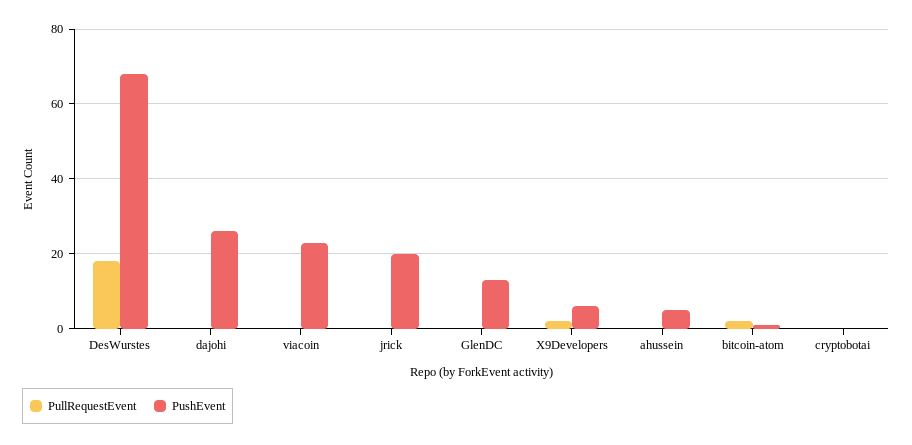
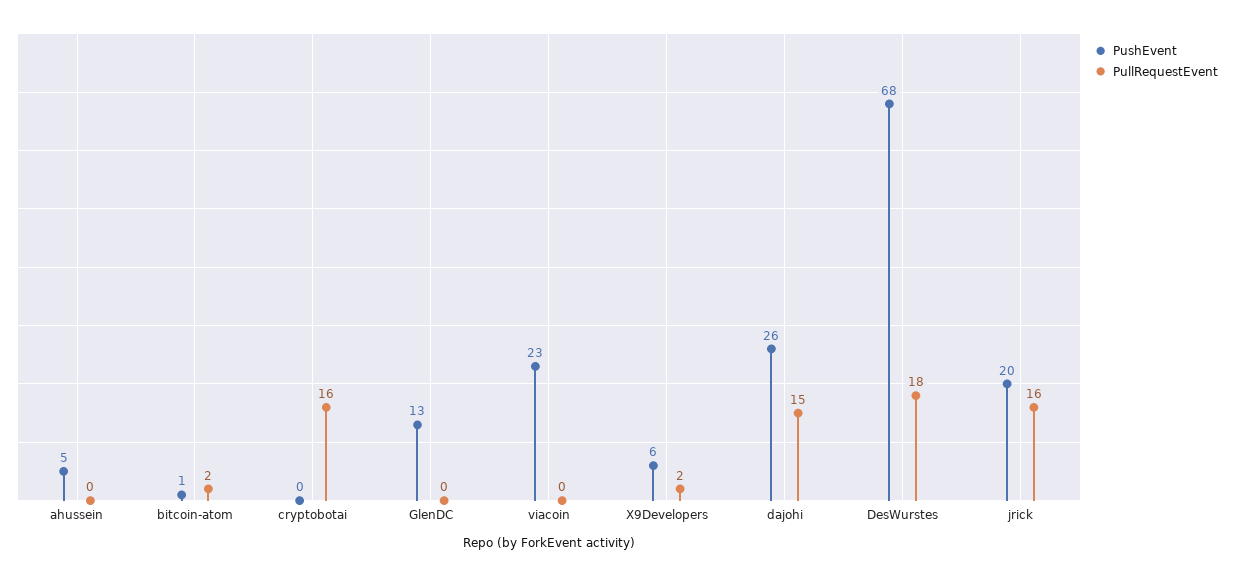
PullRequestEvent, dajohi: 0 -> 15
PullRequestEvent, jrick: 0 -> 16
PullRequestEvent, cryptobotai: 0 -> 16

